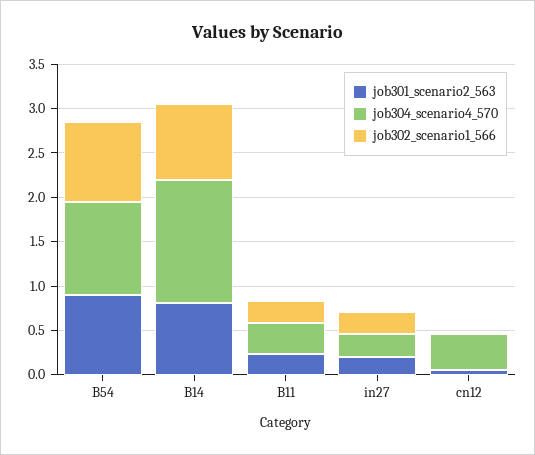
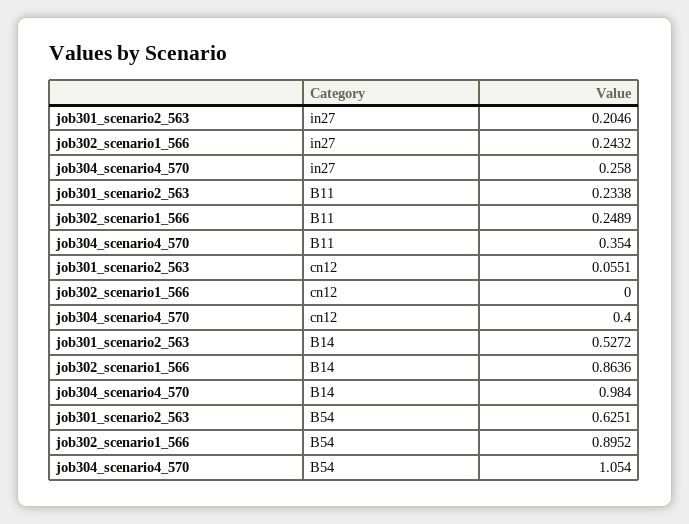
job301_scenario2_563, B54: 0.9 -> 0.6251
job301_scenario2_563, B14: 0.8 -> 0.5272
job304_scenario4_570, B14: 1.4 -> 0.984

